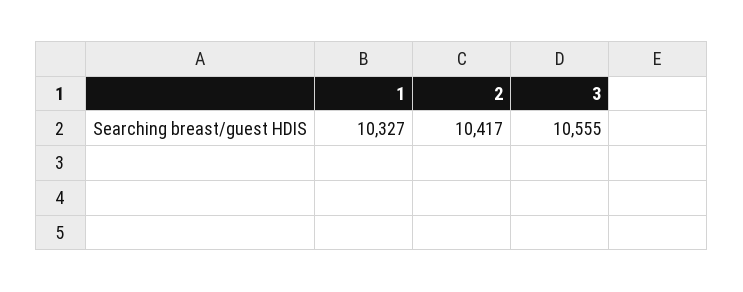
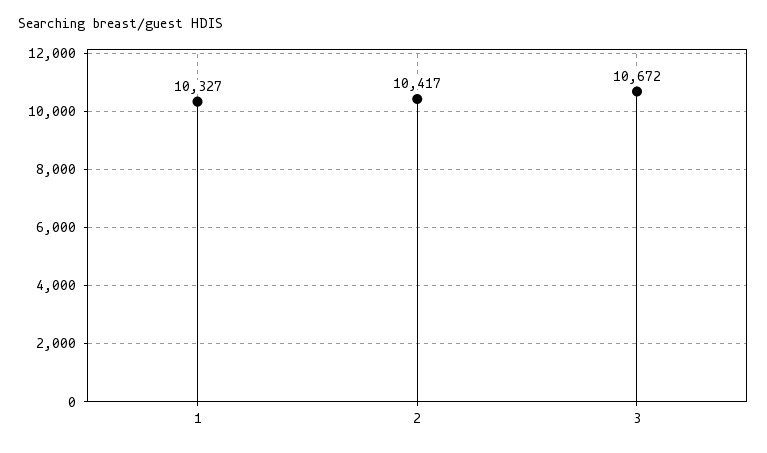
3: 10555 -> 10672

